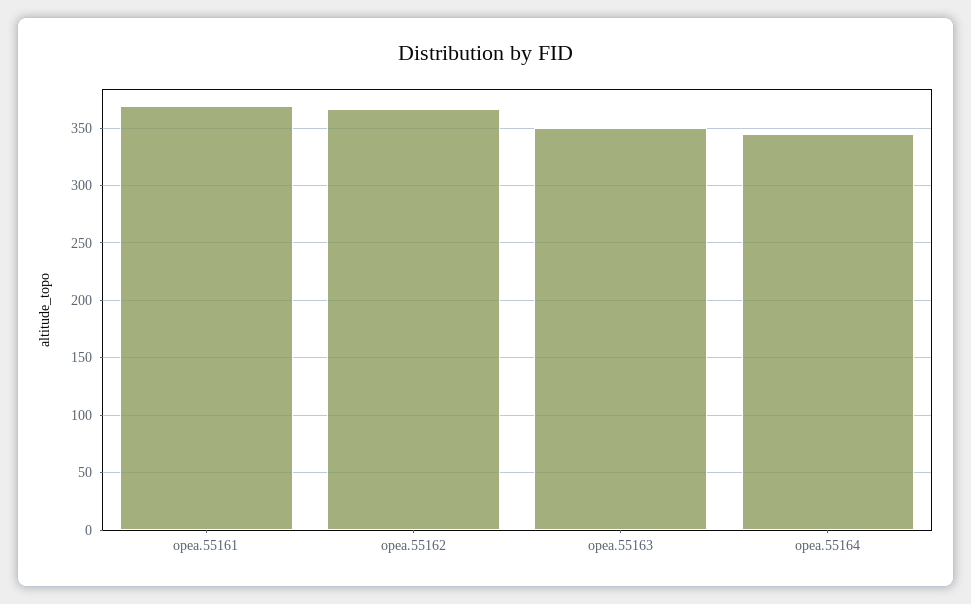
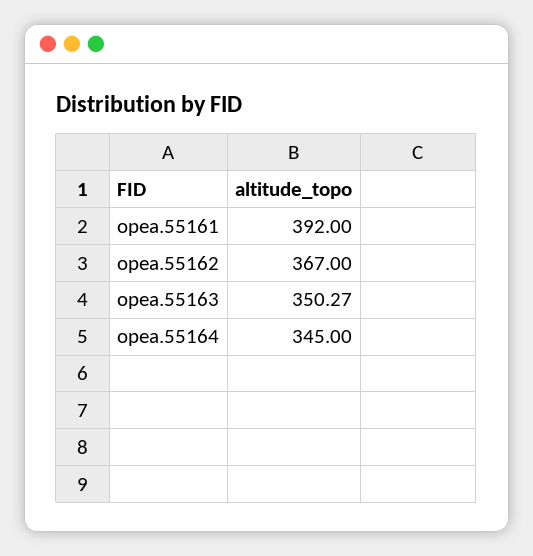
opea.55161: 370 -> 392

